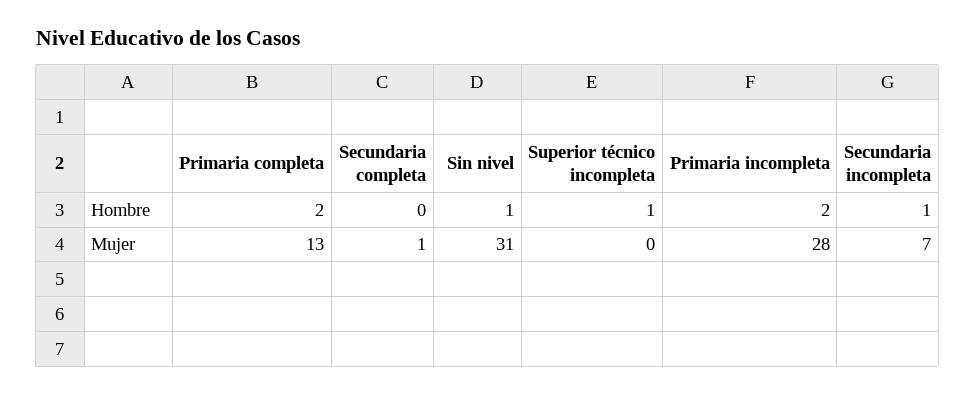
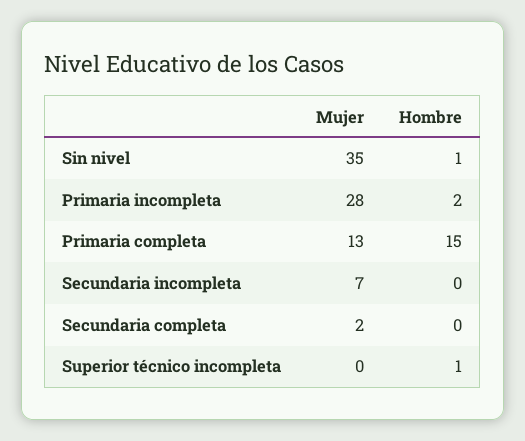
Primaria completa, Hombre: 2 -> 15
Secundaria incompleta, Hombre: 1 -> 0
Secundaria completa, Mujer: 1 -> 2
Sin nivel, Mujer: 31 -> 35

